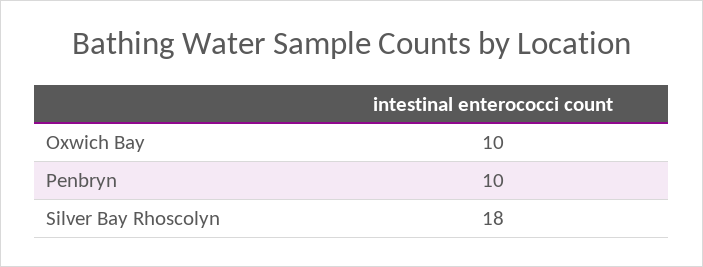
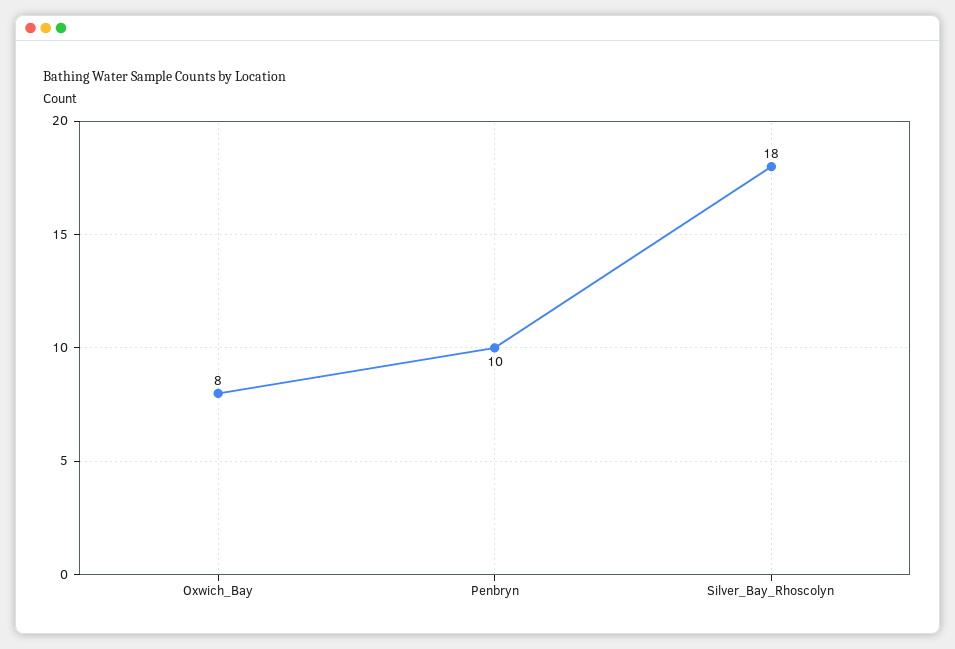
Oxwich Bay: 10 -> 8

